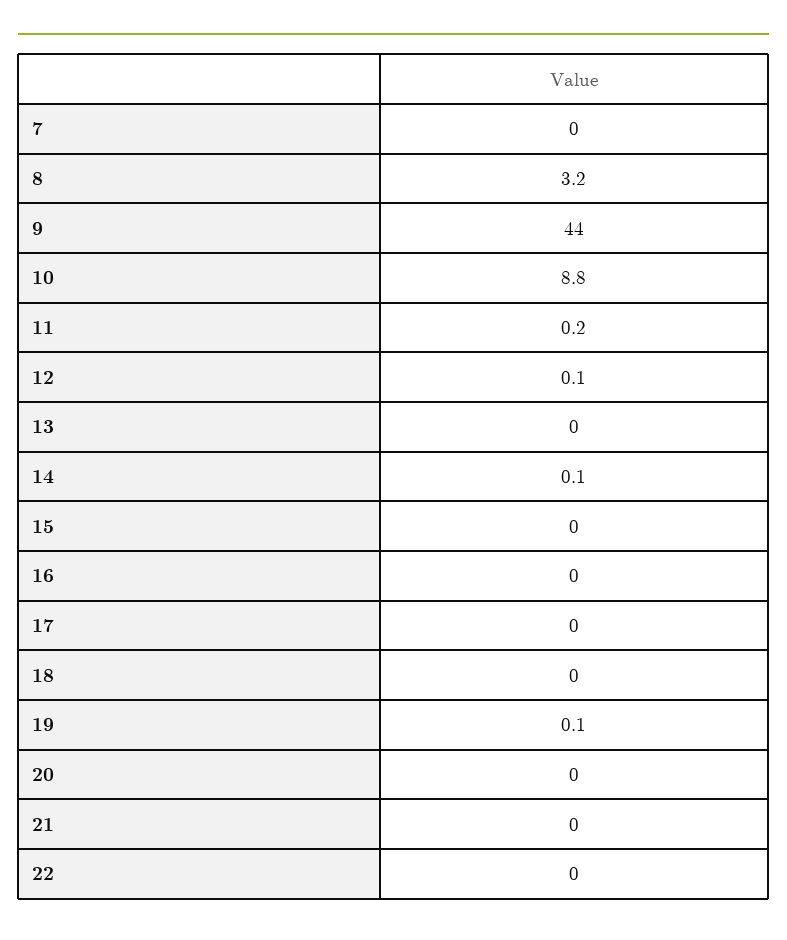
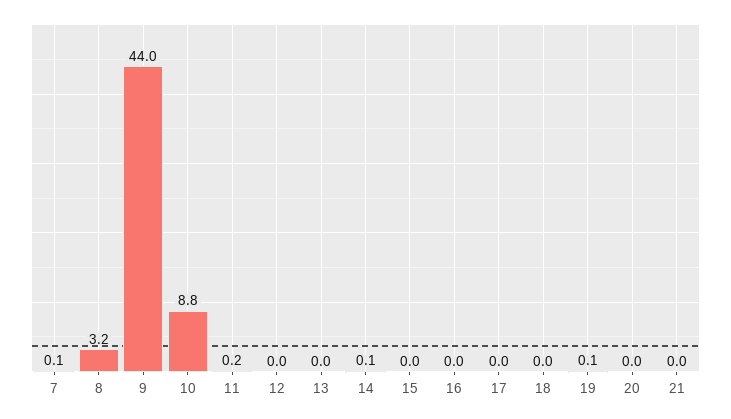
7: 0 -> 0.1
12: 0.1 -> 0
22: 0 -> none

